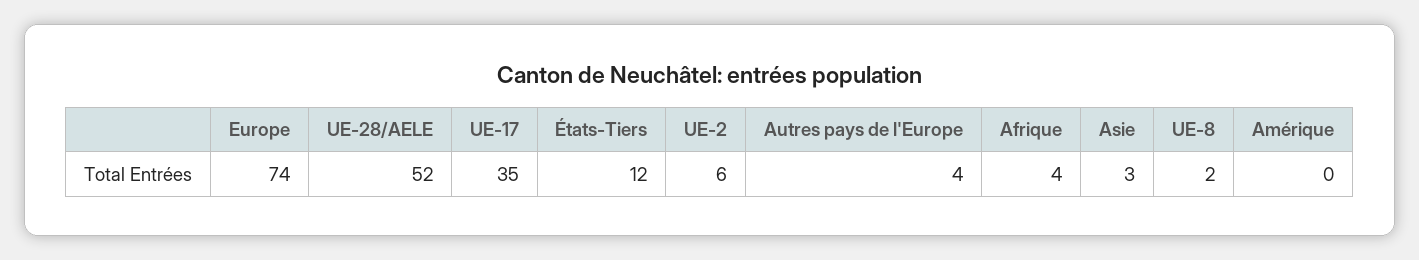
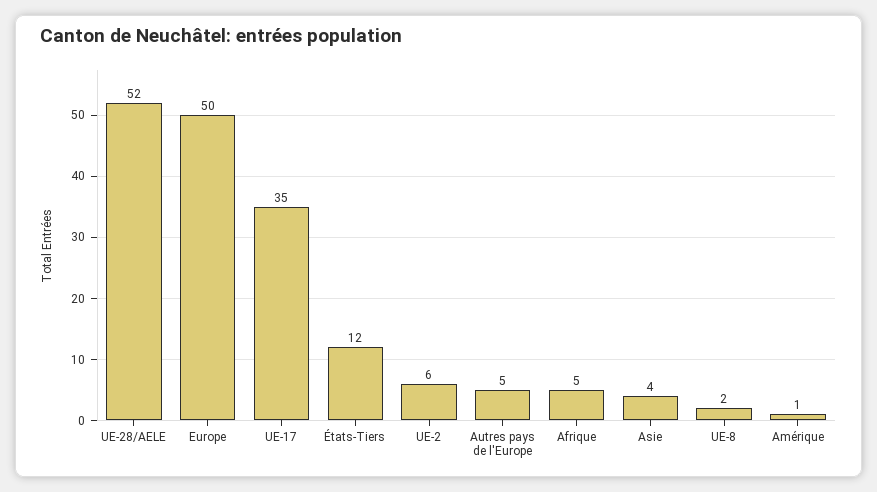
Europe: 74 -> 50
Autres pays de l'Europe: 4 -> 5
Afrique: 4 -> 5
Asie: 3 -> 4
Amérique: 0 -> 1

